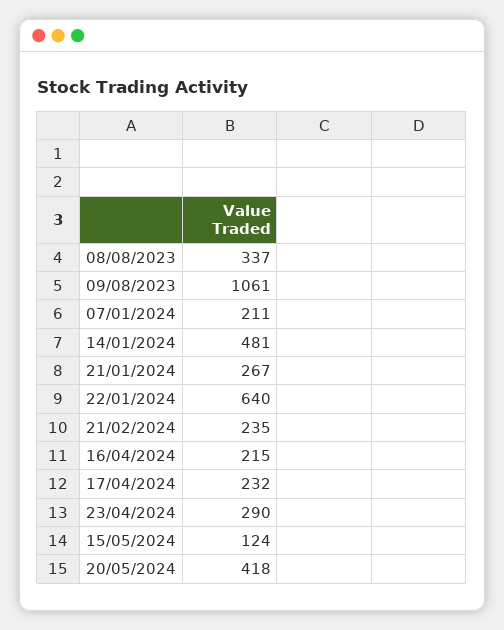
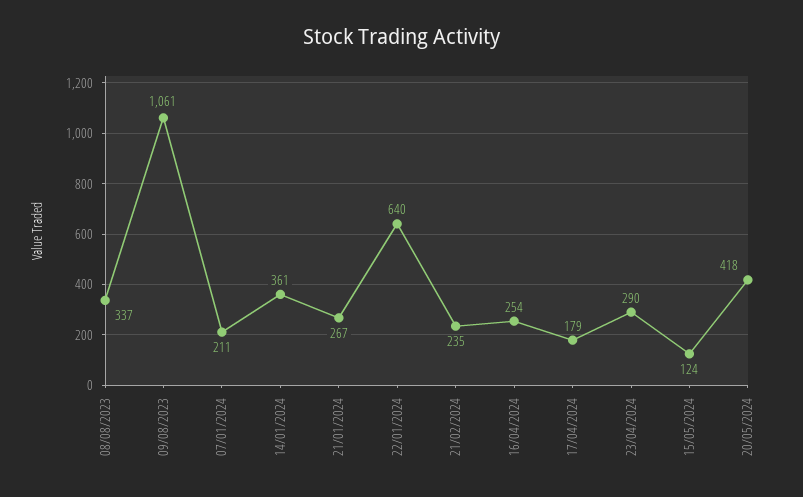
14/01/2024: 481 -> 361
16/04/2024: 215 -> 254
17/04/2024: 232 -> 179

